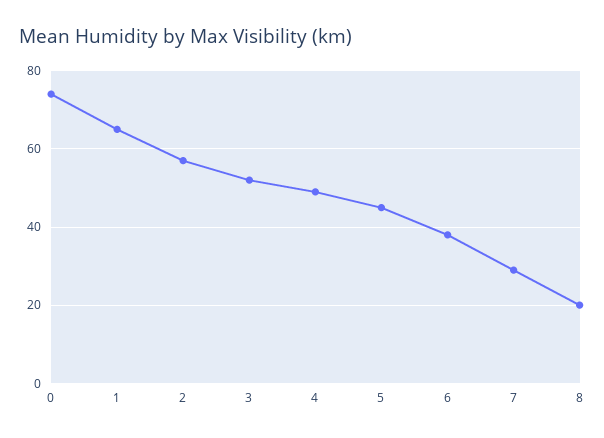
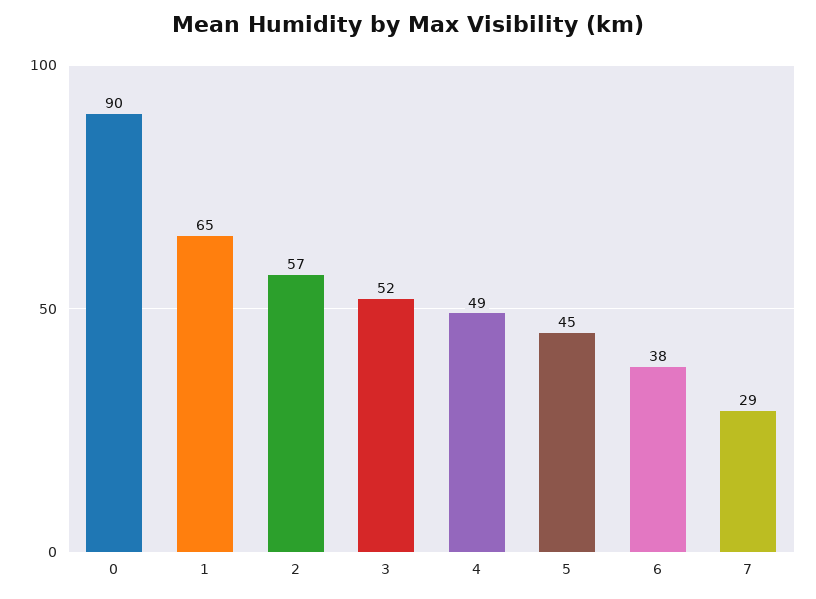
0: 75 -> 90
8: 20 -> none

